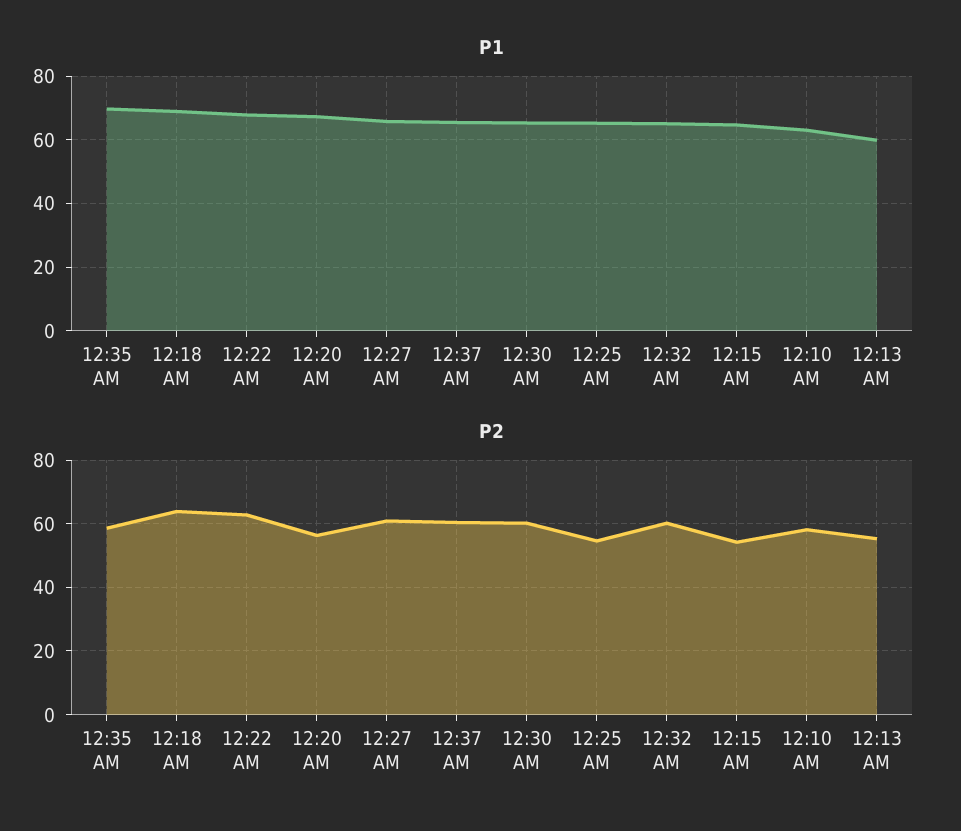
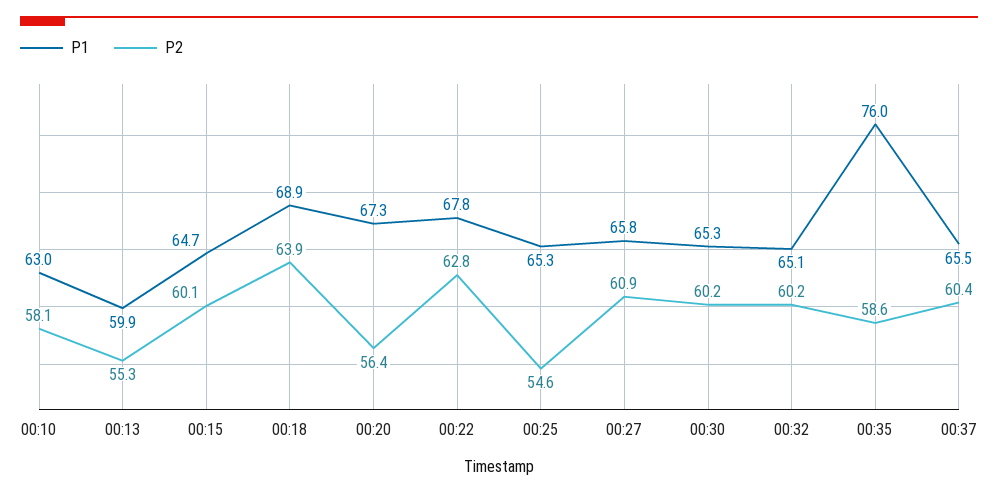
P1, 12:35 AM: 70 -> 76
P2, 12:15 AM: 54 -> 60.1

